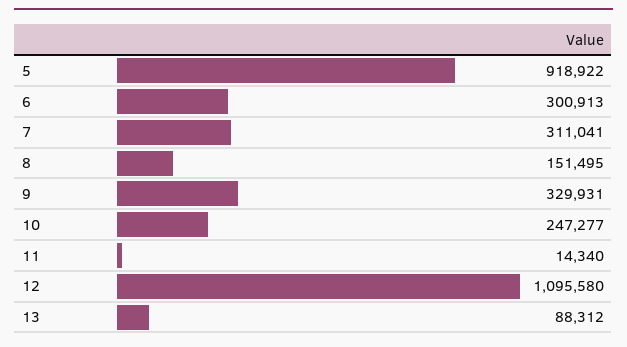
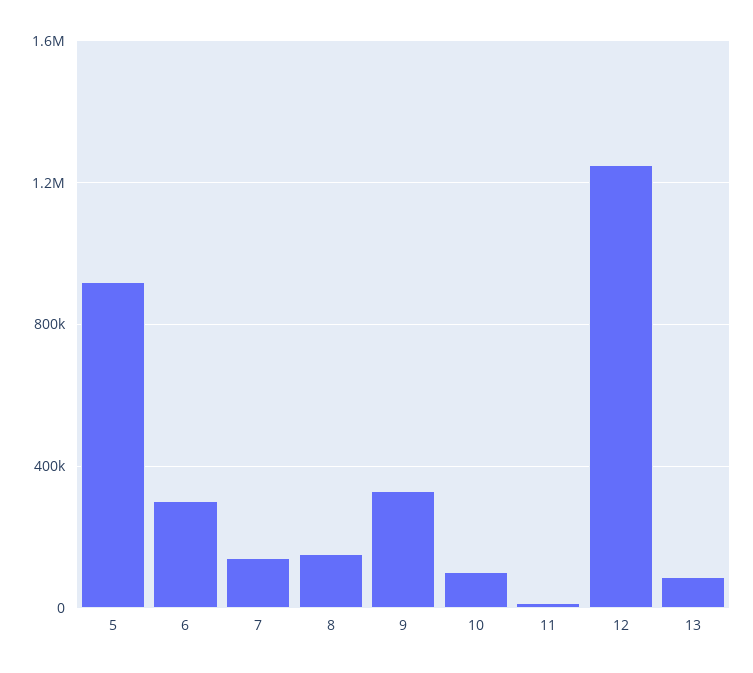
7: 311041 -> 150000
10: 247277 -> 100000
12: 1095580 -> 1250000

